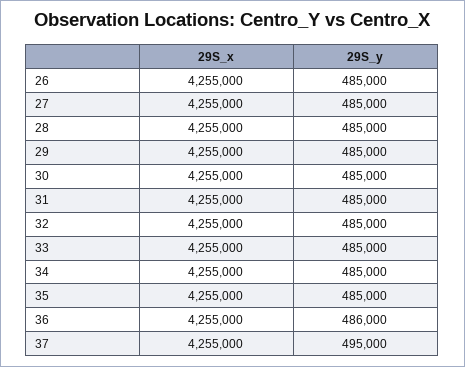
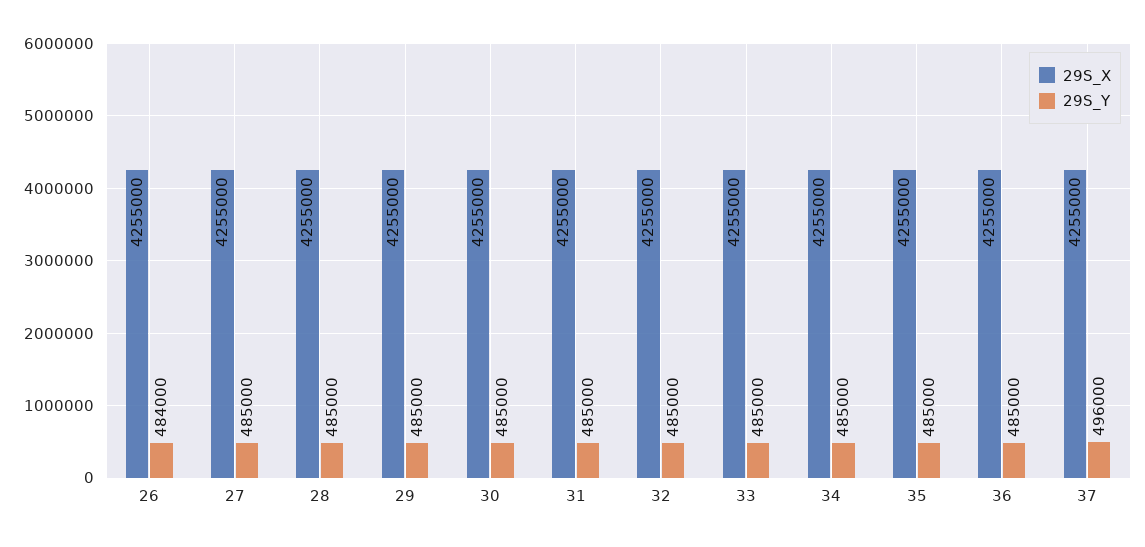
29S_y, 26: 485000 -> 484000
29S_y, 36: 486000 -> 485000
29S_y, 37: 495000 -> 496000

